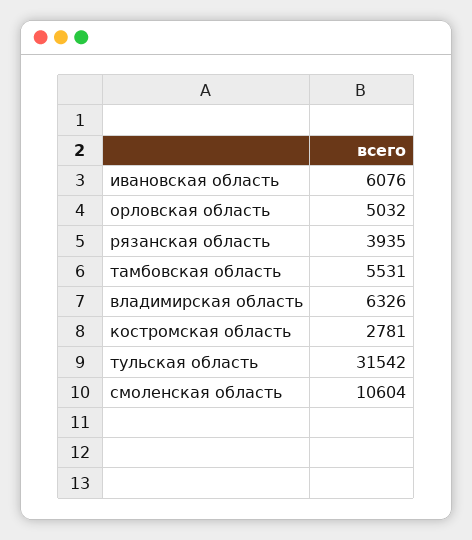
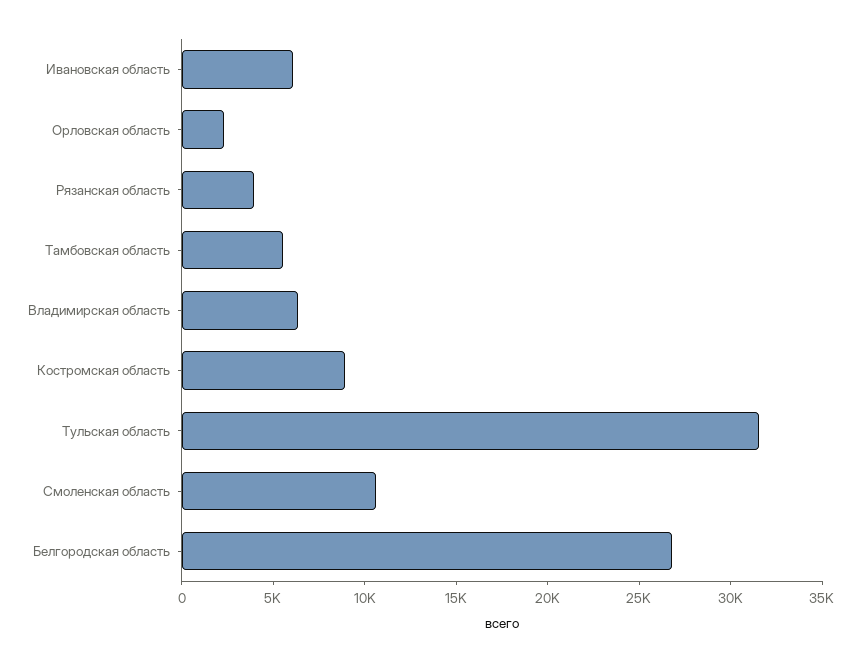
орловская область: 5032 -> 2000
костромская область: 2781 -> 9000
Белгородская область: none -> 27000

